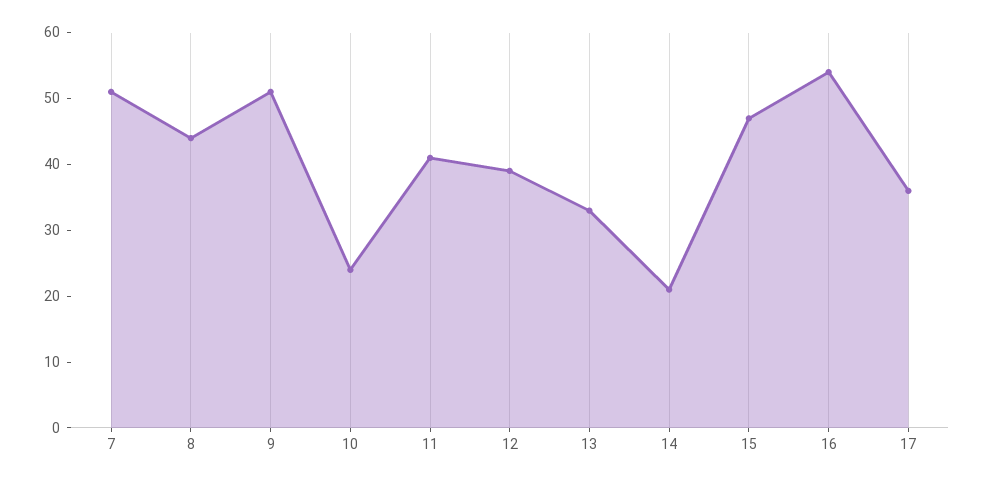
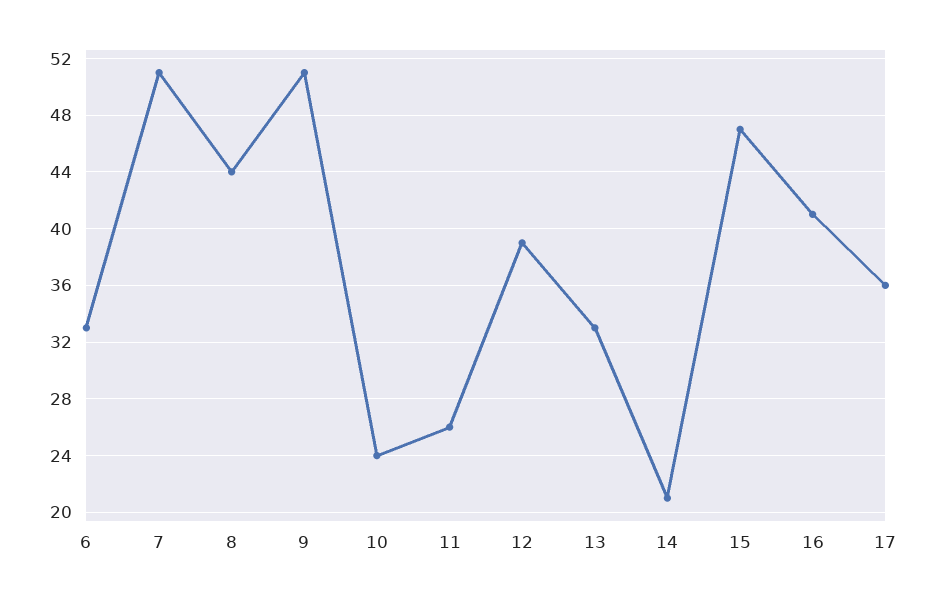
11: 40 -> 26
16: 55 -> 41
6: none -> 33

